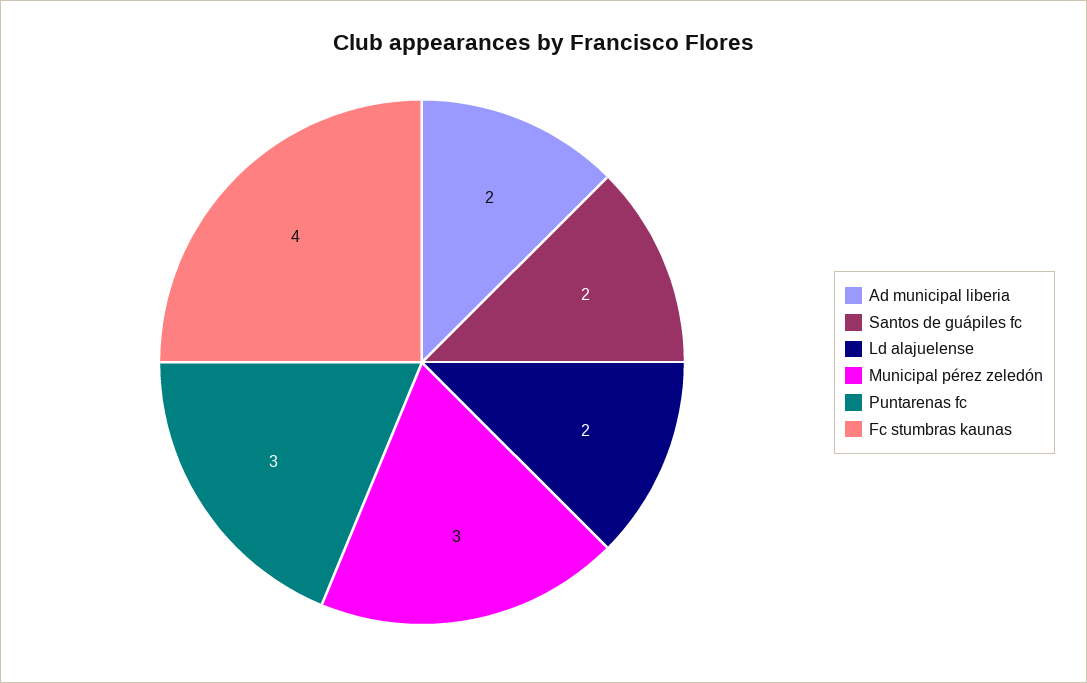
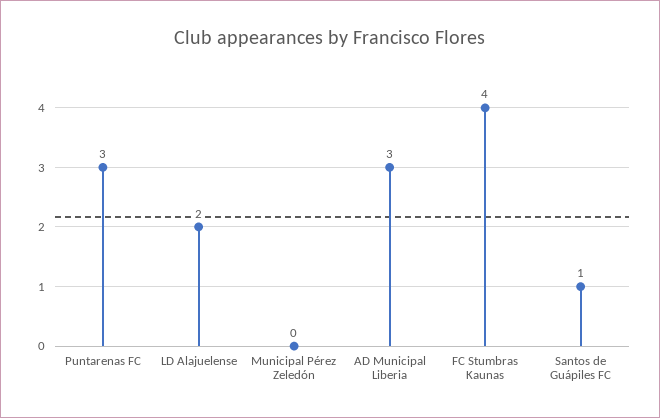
Ad municipal liberia: 2 -> 3
Santos de guápiles fc: 2 -> 1
Municipal pérez zeledón: 3 -> 0

